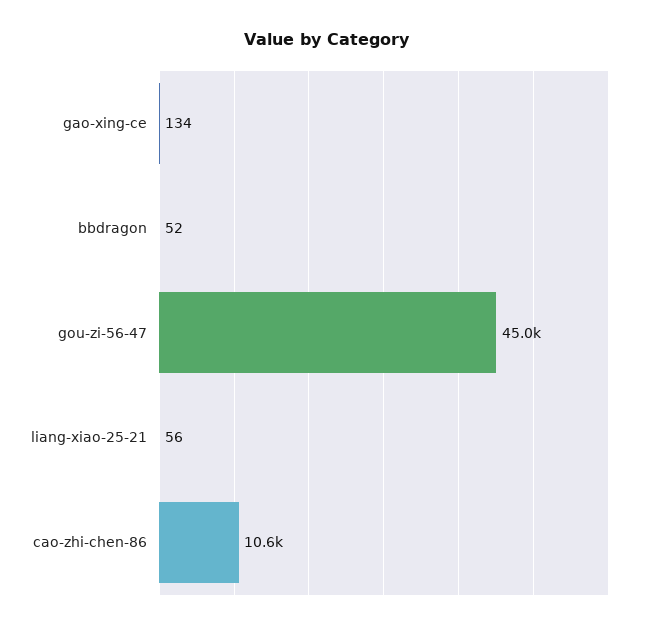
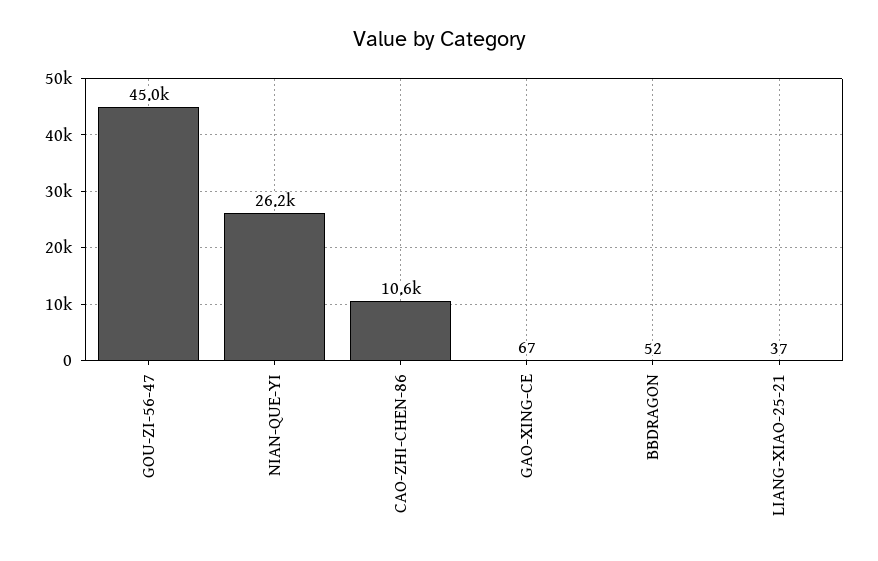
gao-xing-ce: 134 -> 67
liang-xiao-25-21: 56 -> 37
NIAN-QUE-YI: none -> 26200

